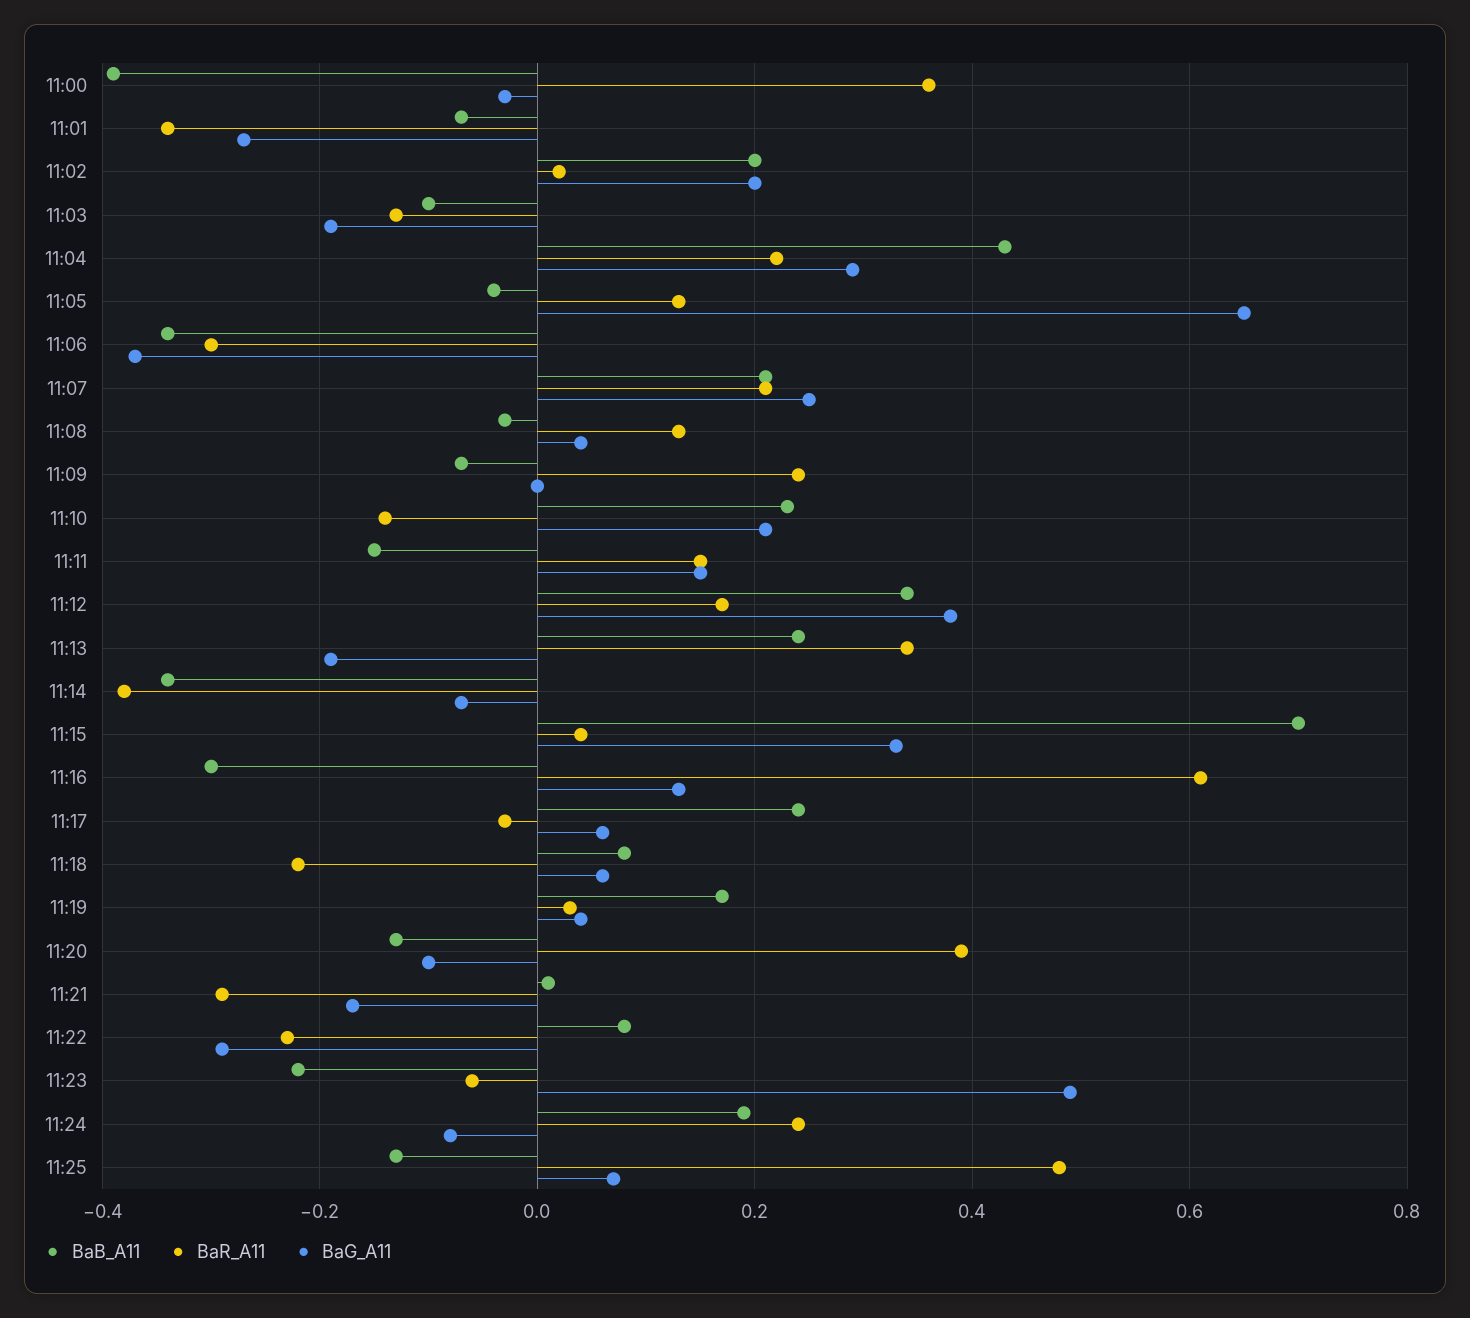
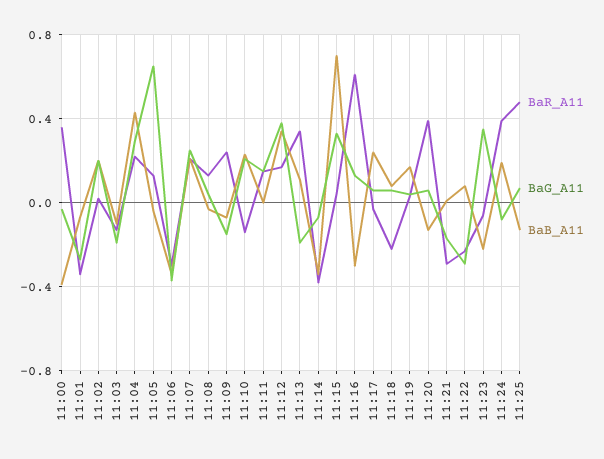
BaG_A11, 11:09: 0 -> -0.15
BaB_A11, 11:11: -0.15 -> 0
BaB_A11, 11:13: 0.25 -> 0.1
BaG_A11, 11:20: -0.1 -> 0.05
BaG_A11, 11:23: 0.5 -> 0.35
BaR_A11, 11:24: 0.25 -> 0.4

